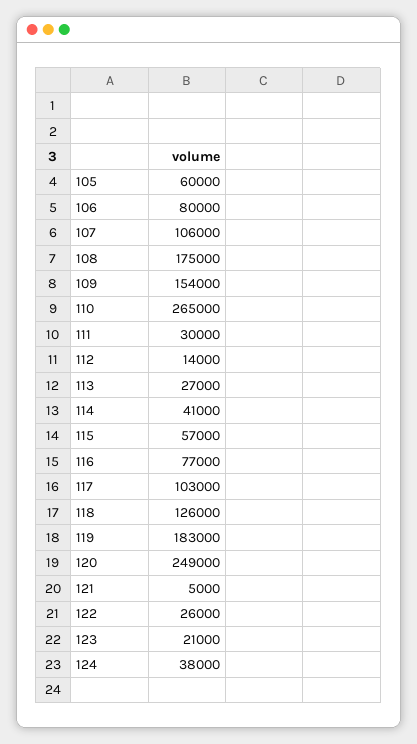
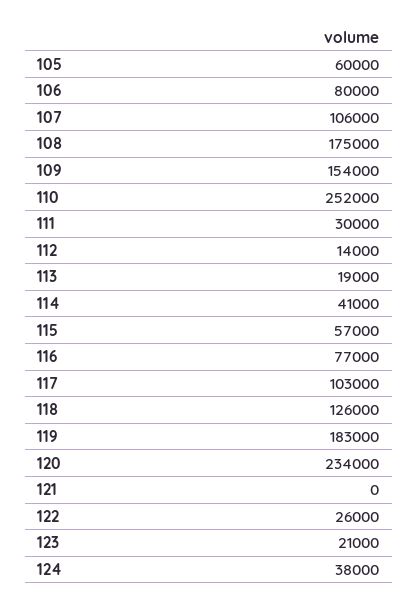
110: 265000 -> 252000
113: 27000 -> 19000
120: 249000 -> 234000
121: 5000 -> 0

